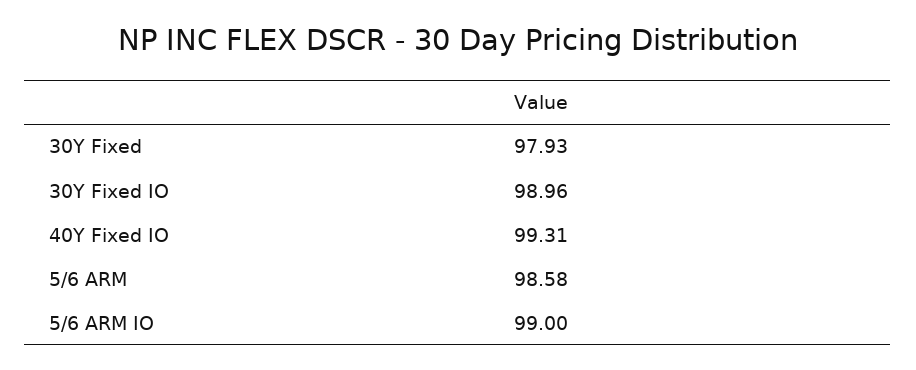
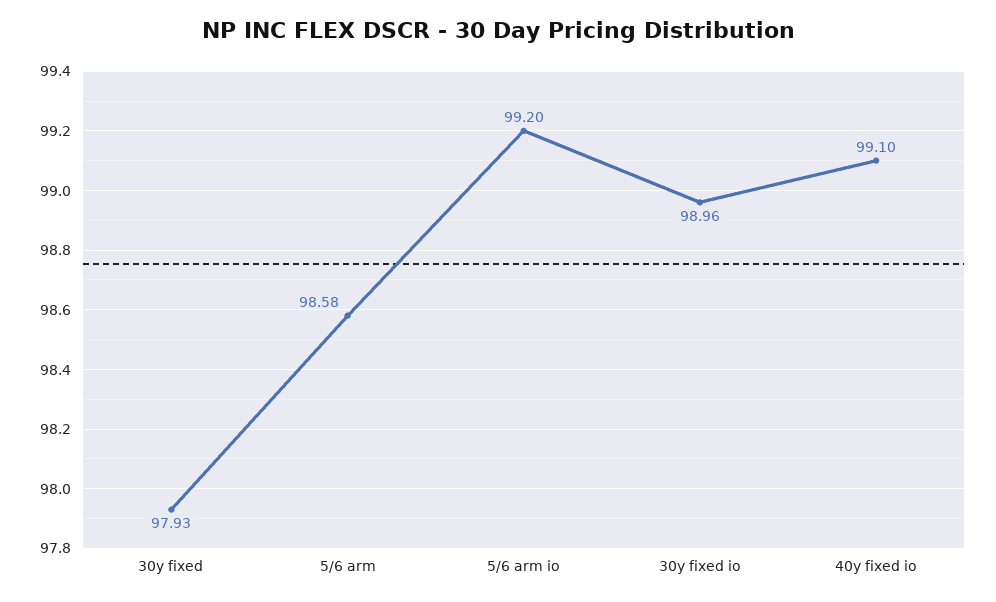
40Y Fixed IO: 99.31 -> 99.1
5/6 ARM IO: 99 -> 99.2

